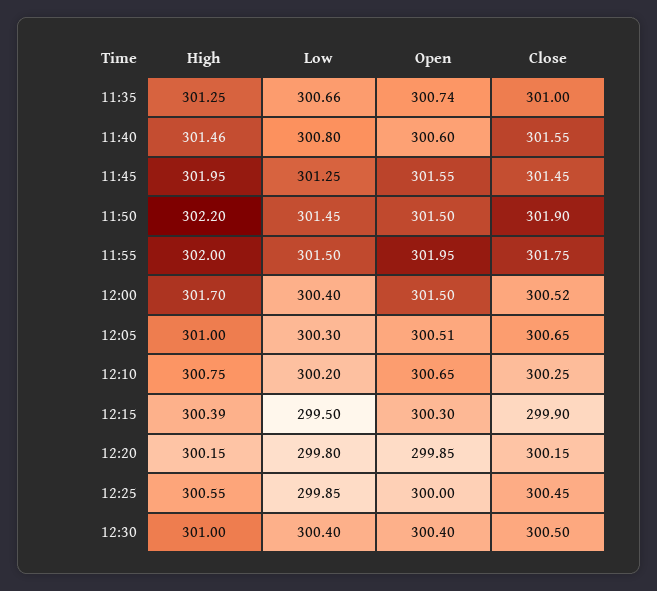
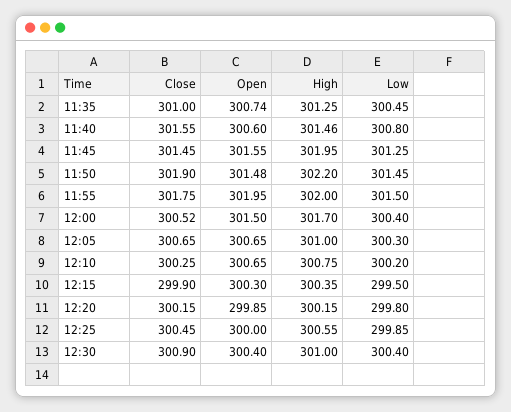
Low, 11:35: 300.66 -> 300.45
Open, 11:50: 301.5 -> 301.48
Open, 12:05: 300.51 -> 300.65
High, 12:15: 300.39 -> 300.35
Close, 12:30: 300.5 -> 300.9

